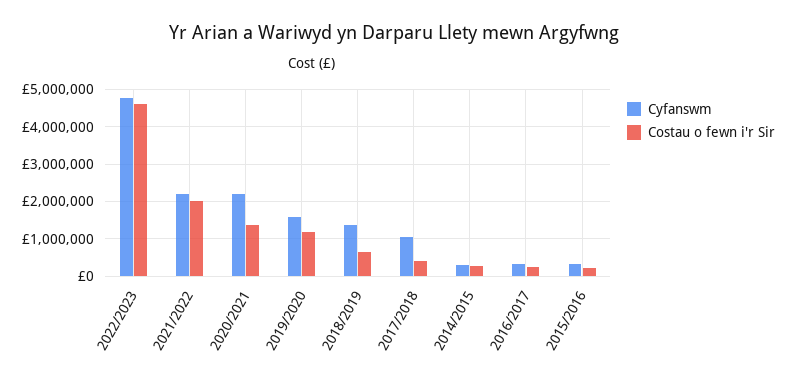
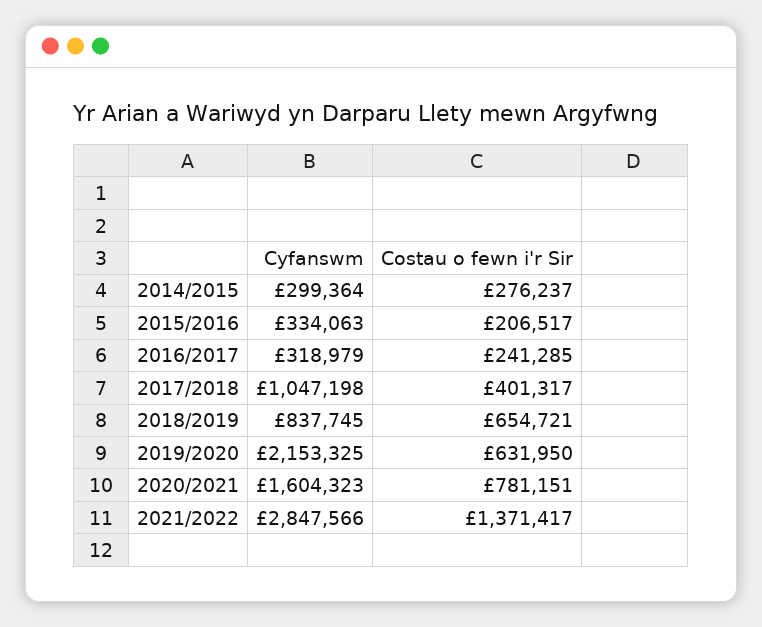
Cyfanswm, 2022/2023: 4800000 -> none
Costau o fewn i'r Sir, 2022/2023: 4600000 -> none
Cyfanswm, 2021/2022: 2200000 -> 2847566
Costau o fewn i'r Sir, 2021/2022: 2000000 -> 1371417
Cyfanswm, 2020/2021: 2200000 -> 1604323
Costau o fewn i'r Sir, 2020/2021: 1400000 -> 781151
Cyfanswm, 2019/2020: 1600000 -> 2153325
Costau o fewn i'r Sir, 2019/2020: 1200000 -> 631950
Cyfanswm, 2018/2019: 1400000 -> 837745

